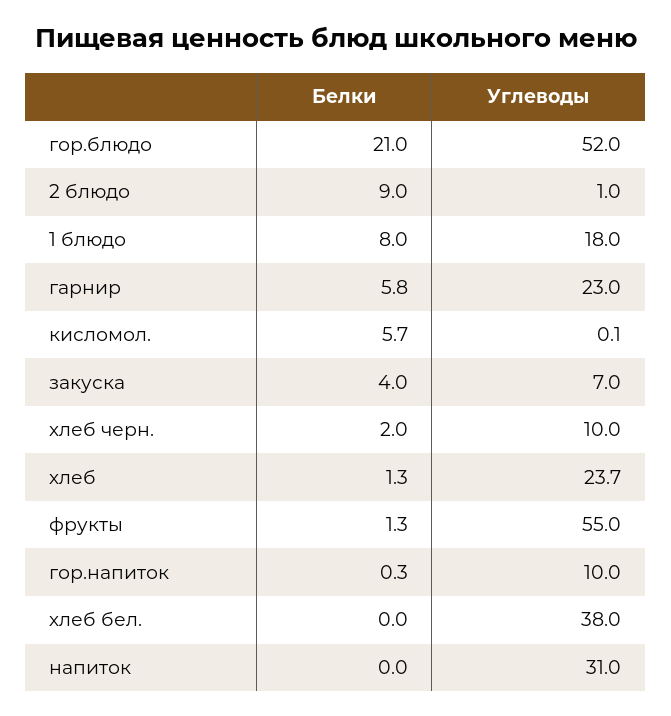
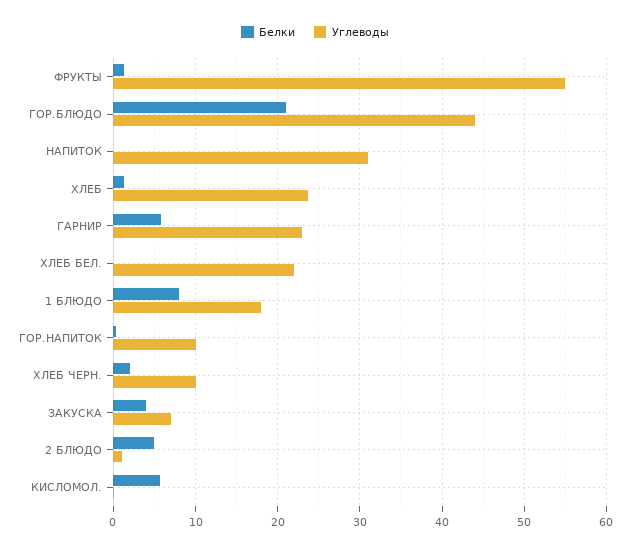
Углеводы, гор.блюдо: 52 -> 44
Белки, 2 блюдо: 9 -> 5
Углеводы, хлеб бел.: 38 -> 22

